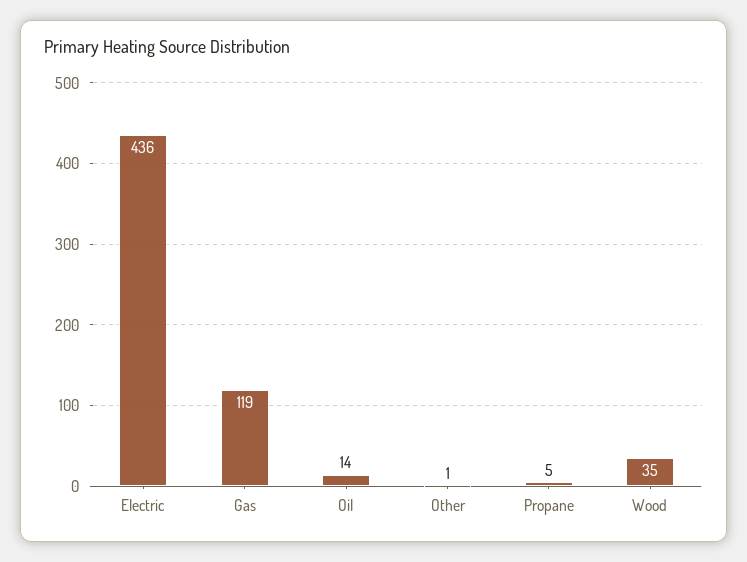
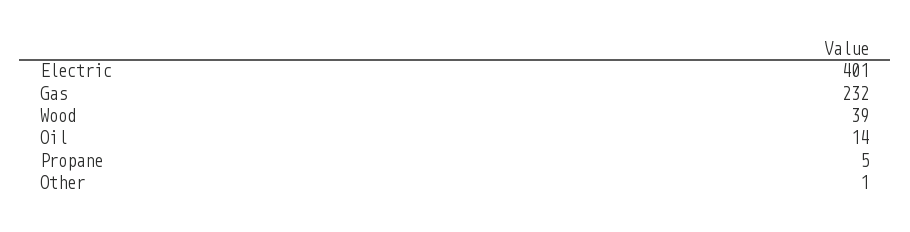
Electric: 436 -> 401
Gas: 119 -> 232
Wood: 35 -> 39

